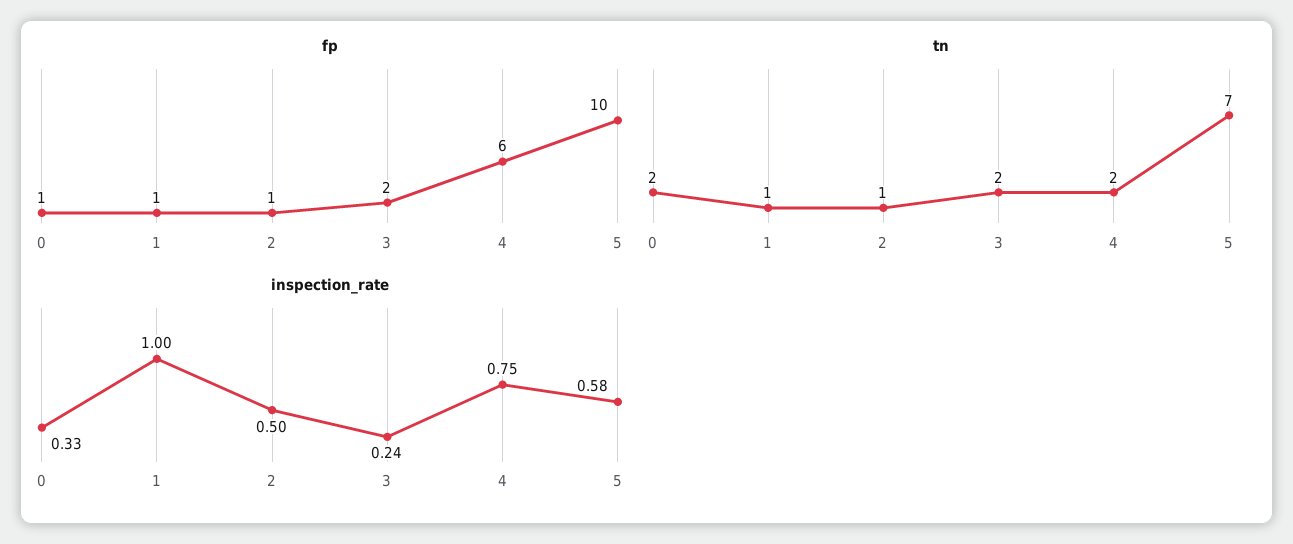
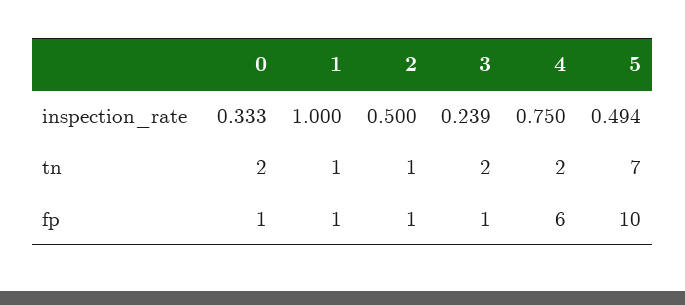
fp, 3: 2 -> 1
inspection_rate, 5: 0.58 -> 0.494

